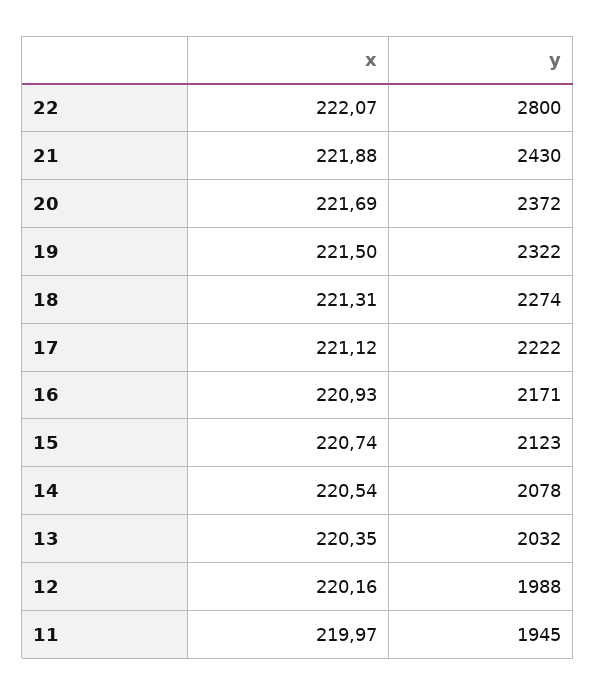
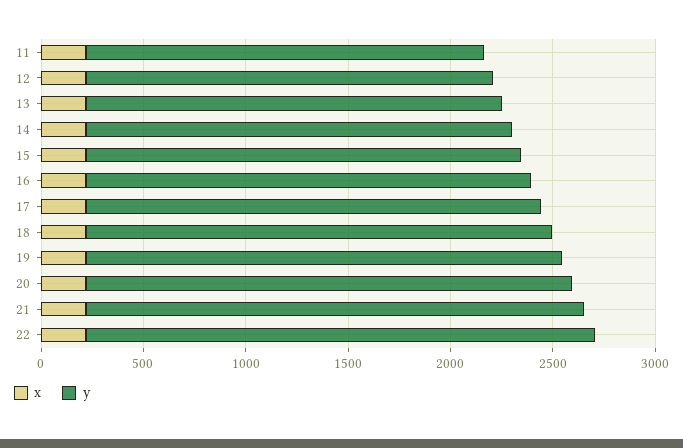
y, 22: 2800 -> 2500

